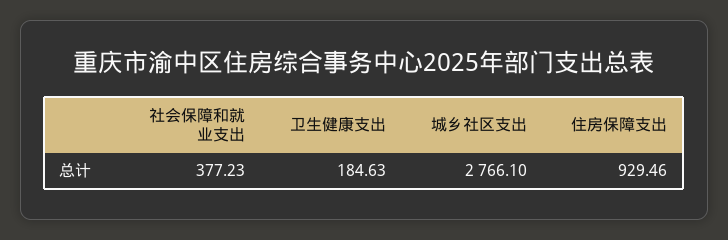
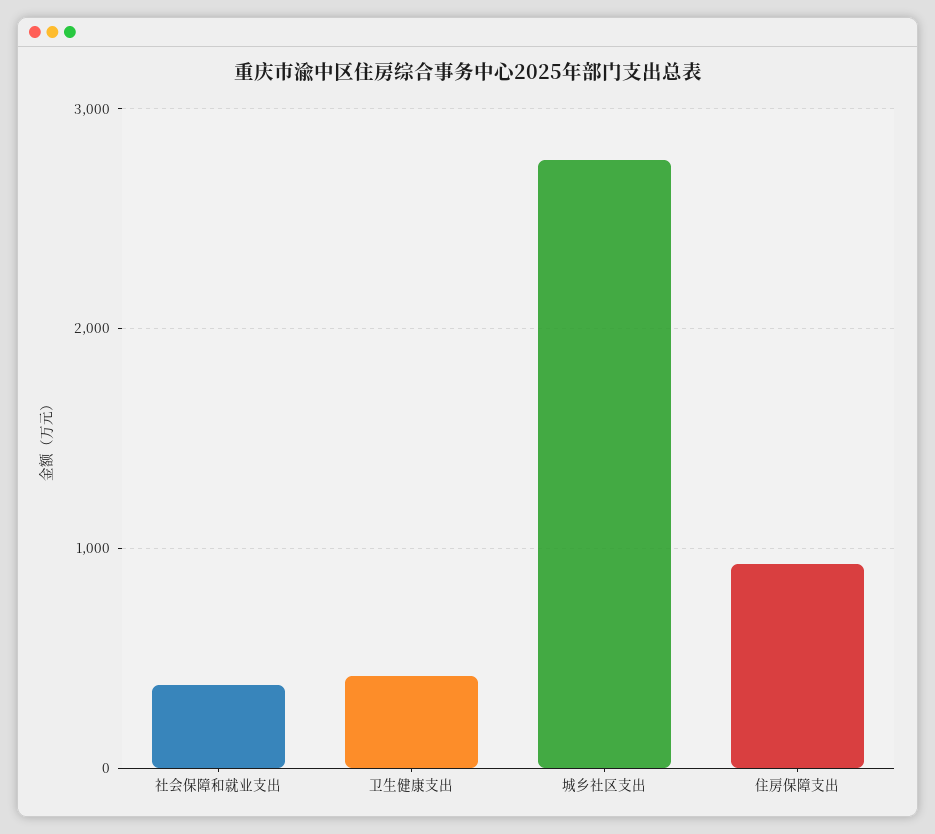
卫生健康支出: 184.63 -> 400

